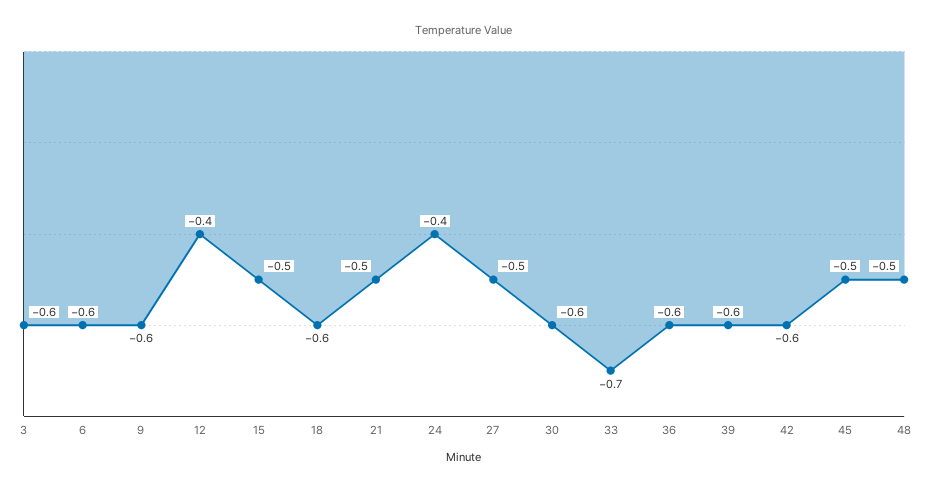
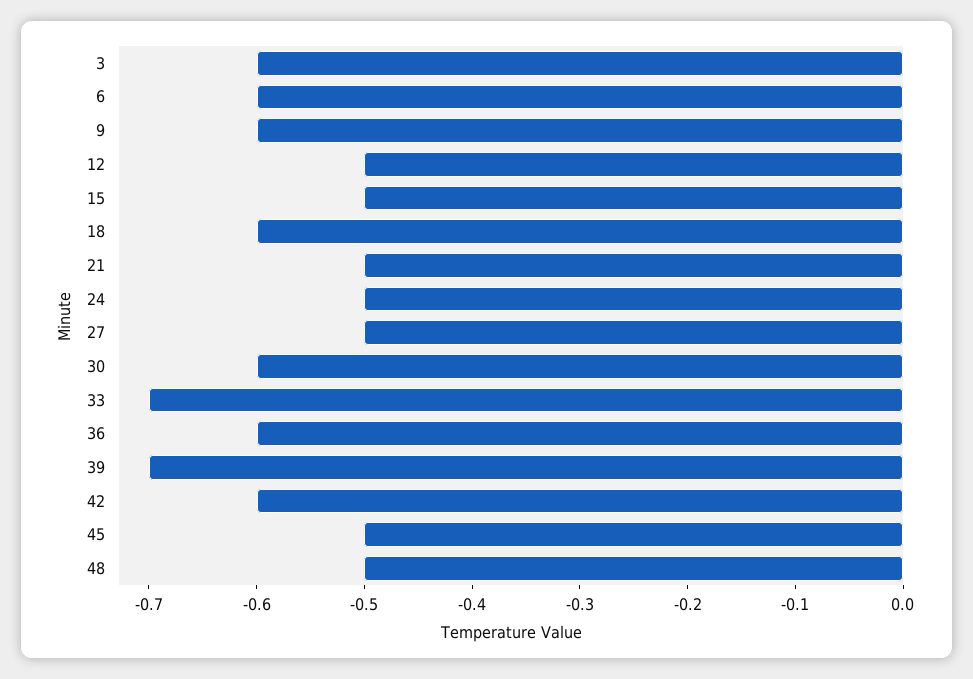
12: -0.4 -> -0.5
24: -0.4 -> -0.5
39: -0.6 -> -0.7

